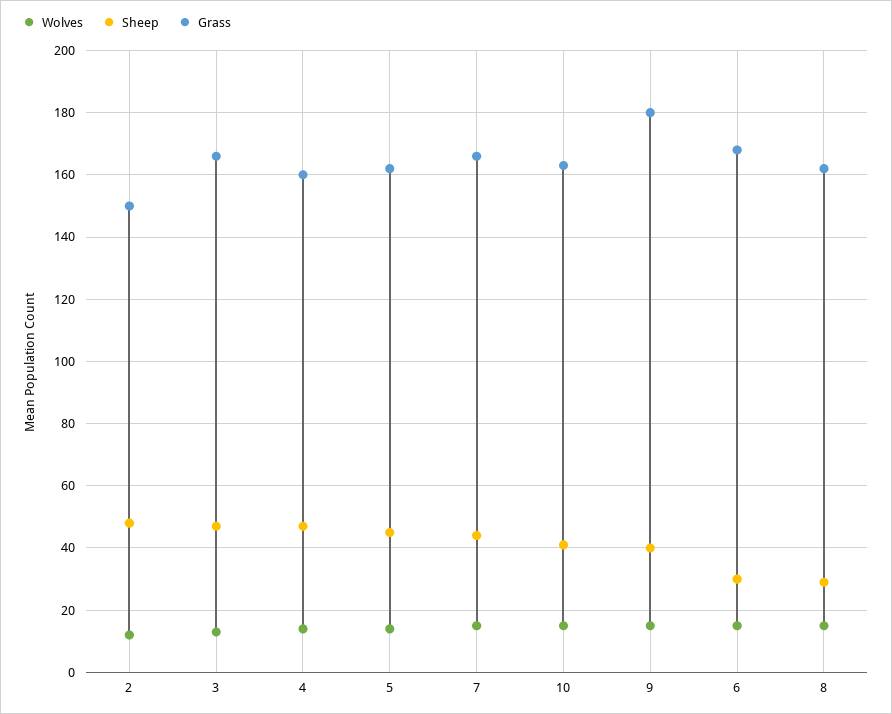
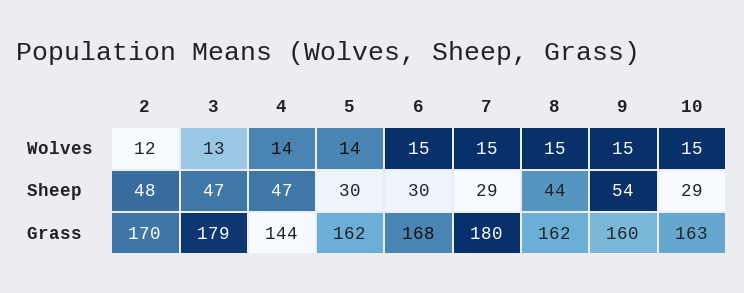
Grass, 2: 150 -> 170
Grass, 3: 165 -> 179
Grass, 4: 160 -> 144
Sheep, 5: 45 -> 30
Sheep, 7: 45 -> 29
Grass, 7: 165 -> 180
Sheep, 10: 40 -> 29
Sheep, 9: 40 -> 54
Grass, 9: 180 -> 160
Sheep, 8: 30 -> 44

